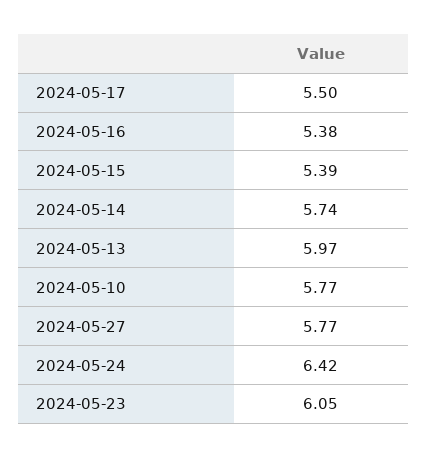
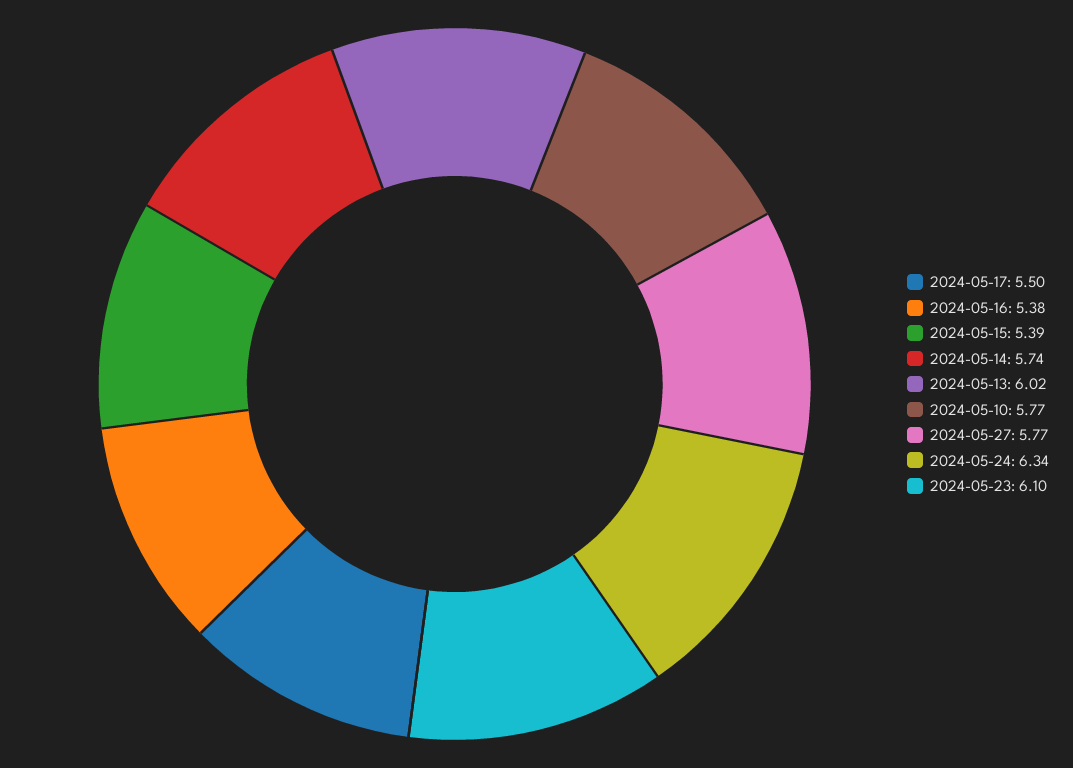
2024-05-13: 5.97 -> 6.02
2024-05-24: 6.42 -> 6.34
2024-05-23: 6.05 -> 6.1

